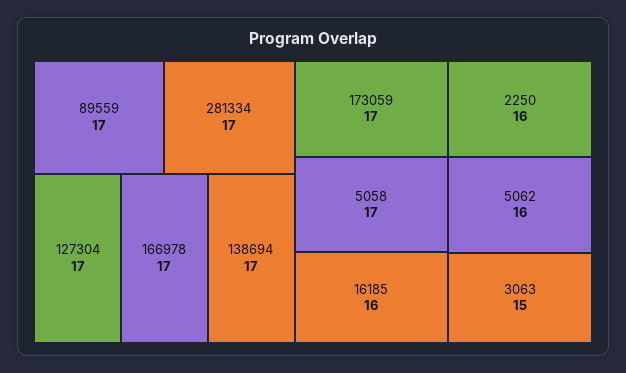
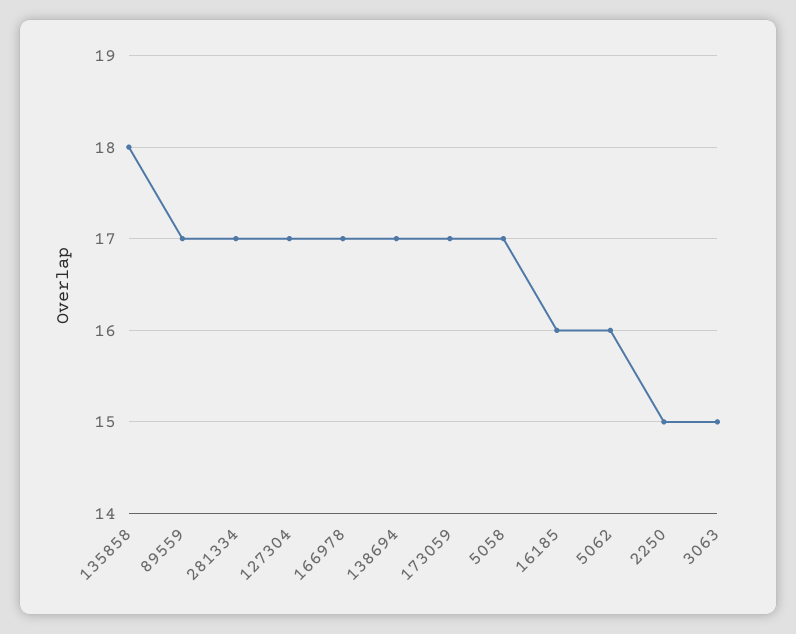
2250: 16 -> 15
135858: none -> 18

